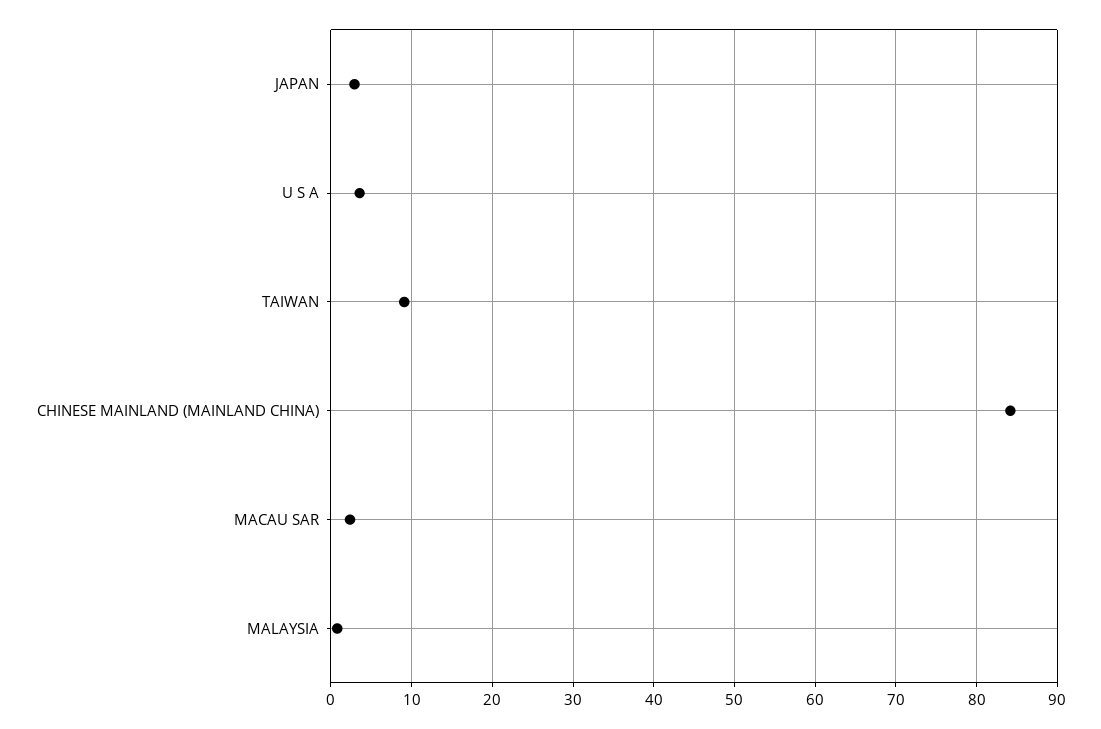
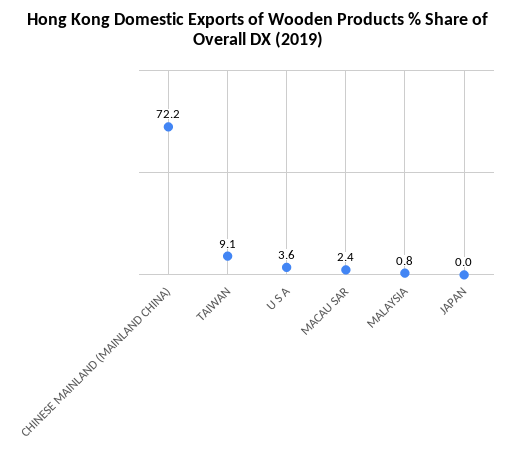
JAPAN: 3 -> 0
CHINESE MAINLAND (MAINLAND CHINA): 84 -> 72.2

